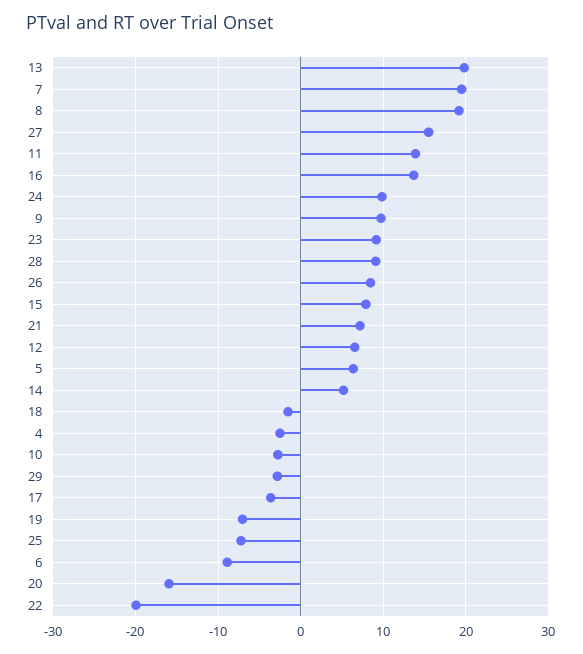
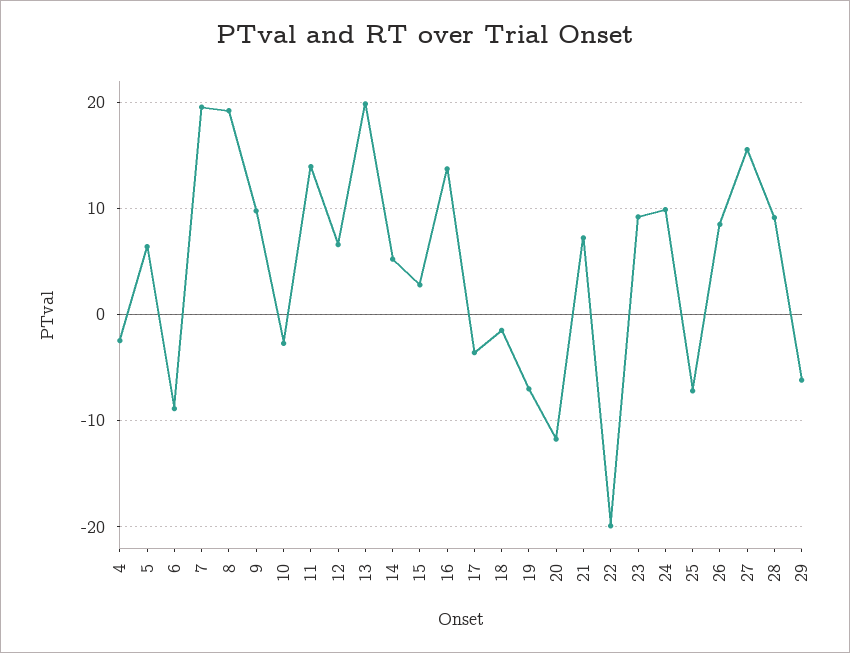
15: 8 -> 3
29: -3 -> -6
20: -16 -> -12

